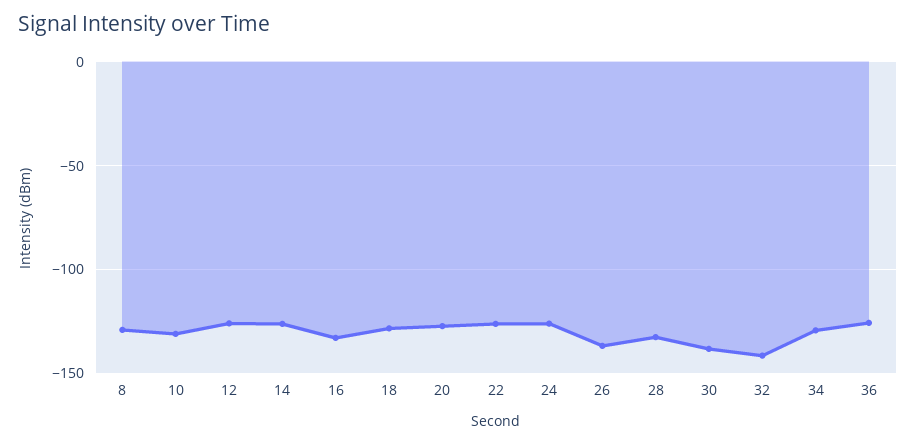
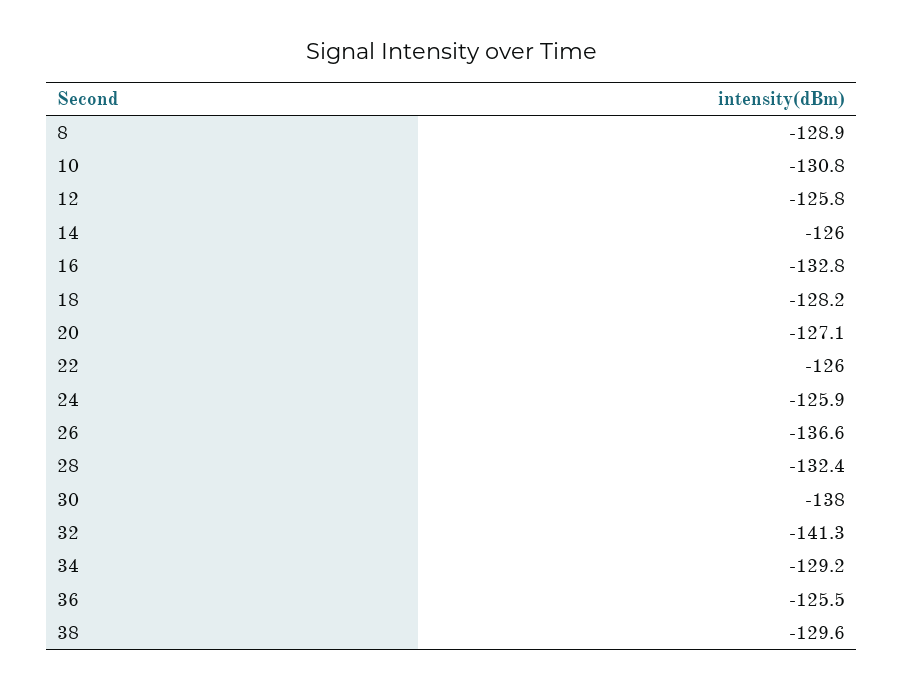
38: none -> -129.6

